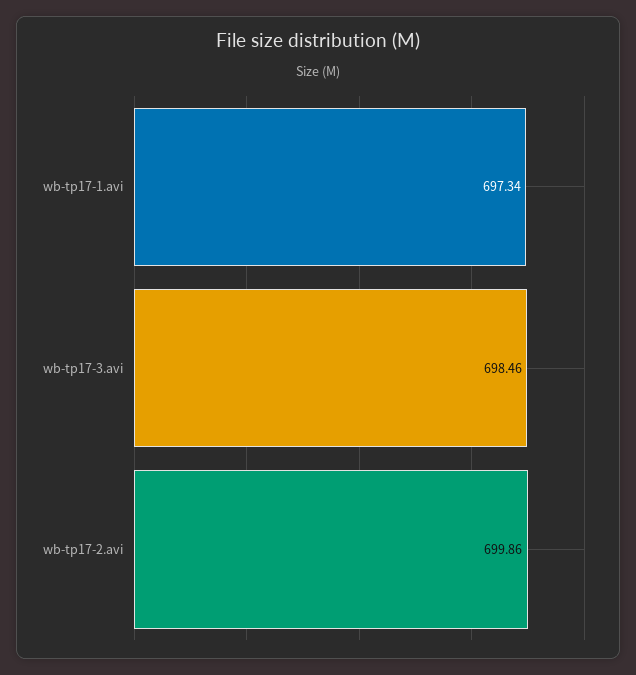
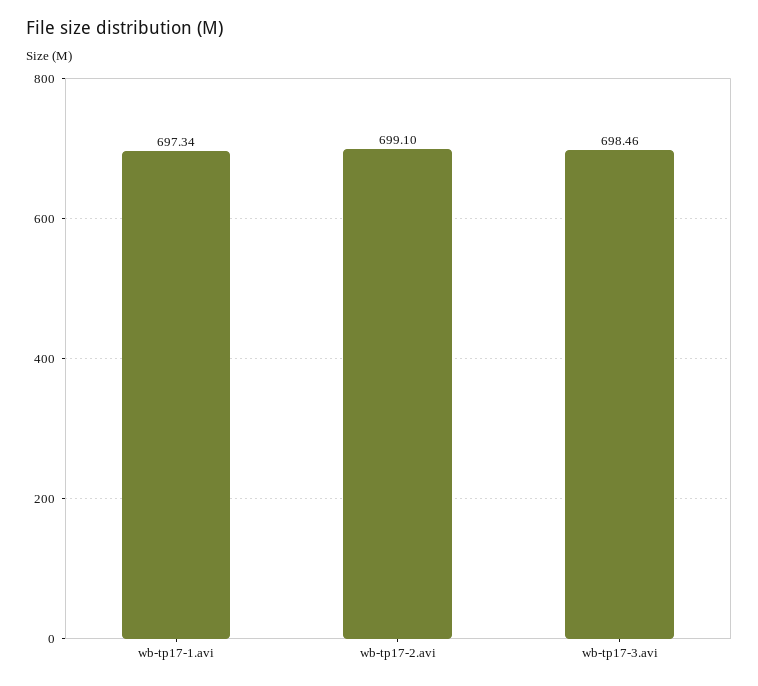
wb-tp17-2.avi: 699.86 -> 699.1

